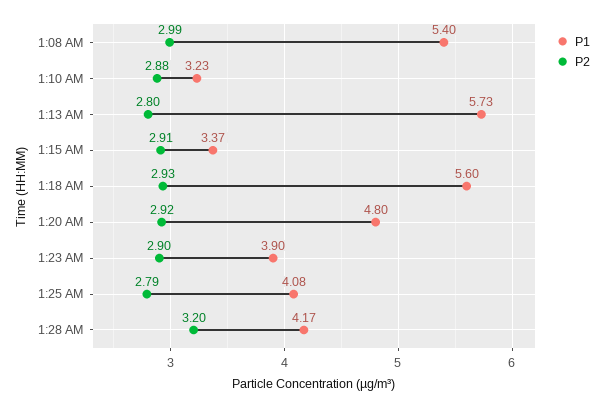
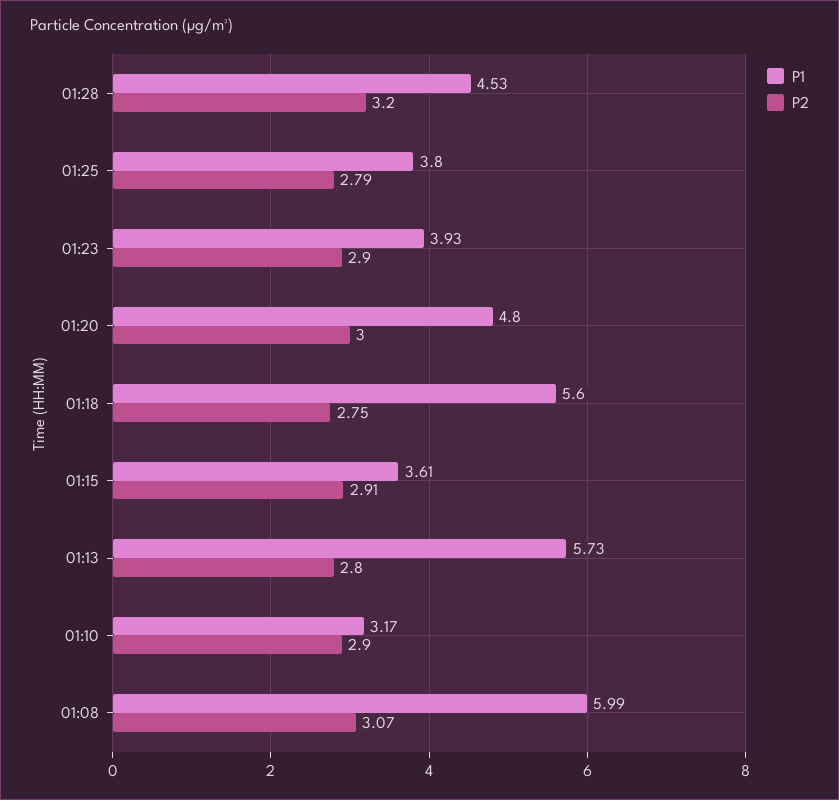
P1, 1:08 AM: 5.4 -> 5.99
P2, 1:08 AM: 2.99 -> 3.07
P1, 1:10 AM: 3.23 -> 3.17
P2, 1:10 AM: 2.88 -> 2.9
P1, 1:15 AM: 3.37 -> 3.61
P2, 1:18 AM: 2.93 -> 2.75
P2, 1:20 AM: 2.92 -> 3
P1, 1:23 AM: 3.9 -> 3.93
P1, 1:25 AM: 4.08 -> 3.8
P1, 1:28 AM: 4.17 -> 4.53

